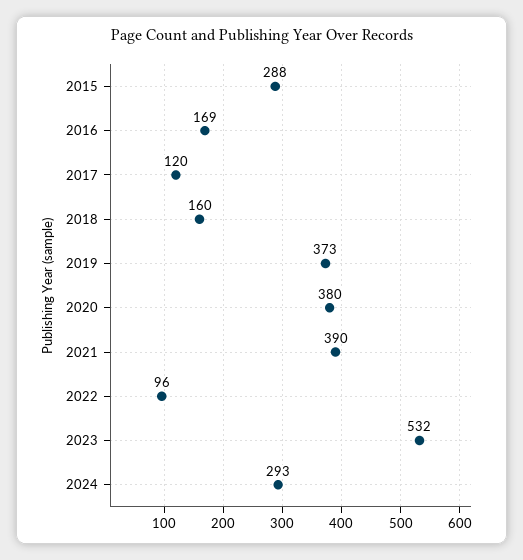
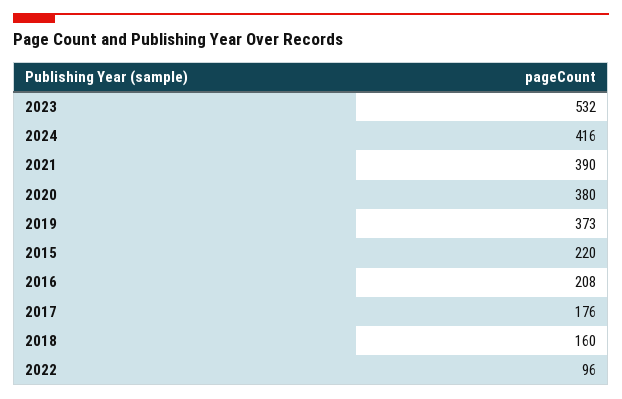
2015: 288 -> 220
2016: 169 -> 208
2017: 120 -> 176
2024: 293 -> 416

